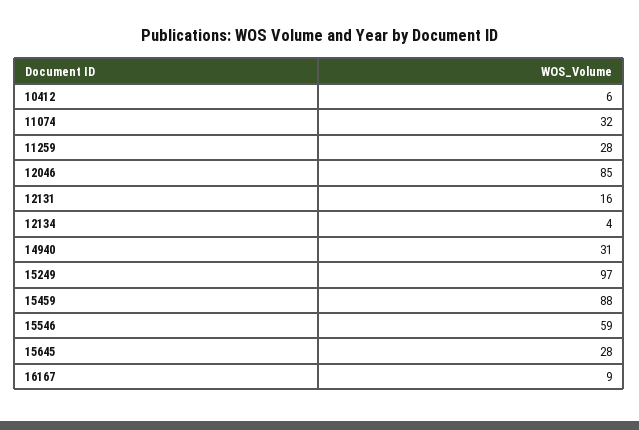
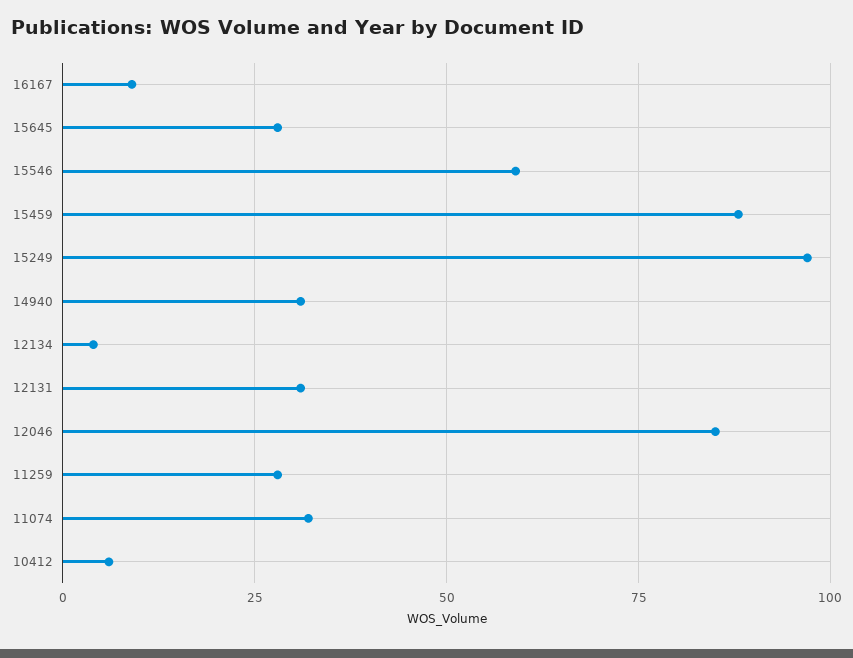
12131: 16 -> 30

